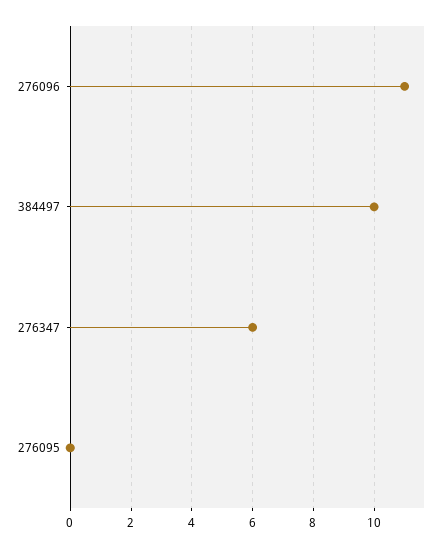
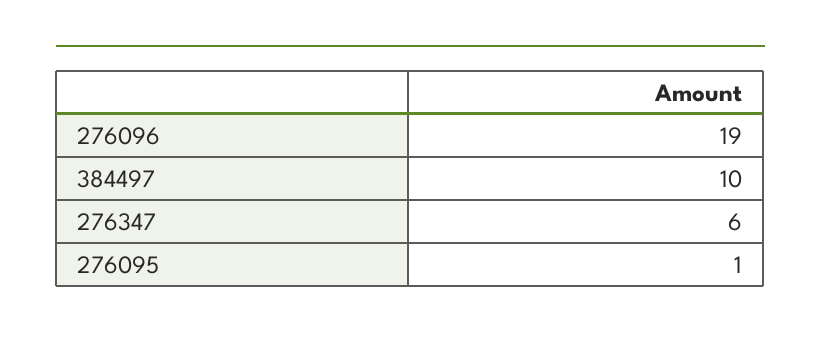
276096: 11 -> 19
276095: 0 -> 1

